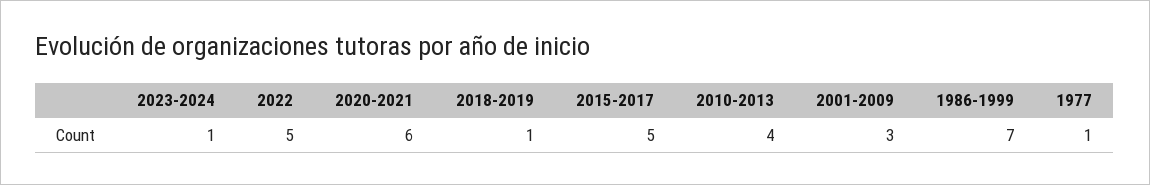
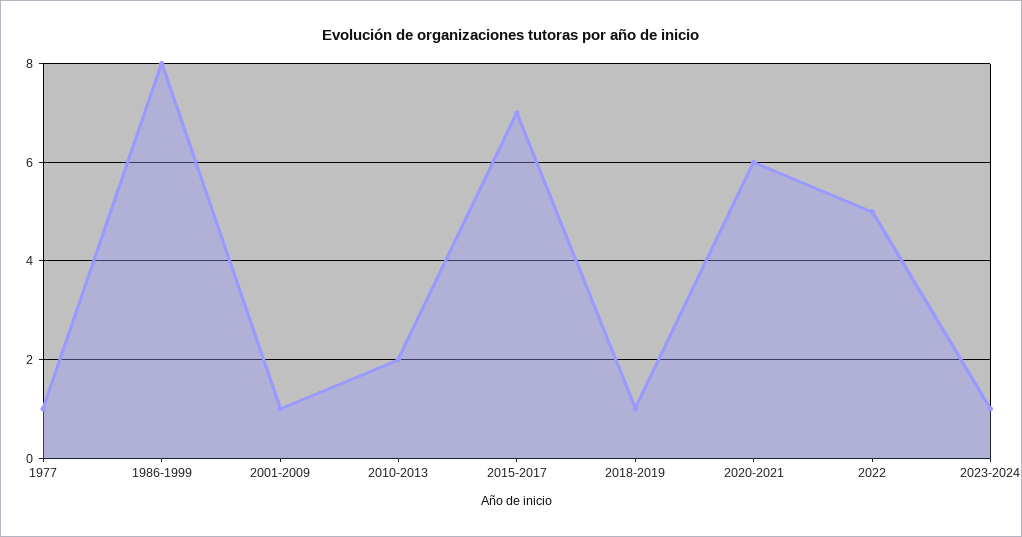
2015-2017: 5 -> 7
2010-2013: 4 -> 2
2001-2009: 3 -> 1
1986-1999: 7 -> 8

